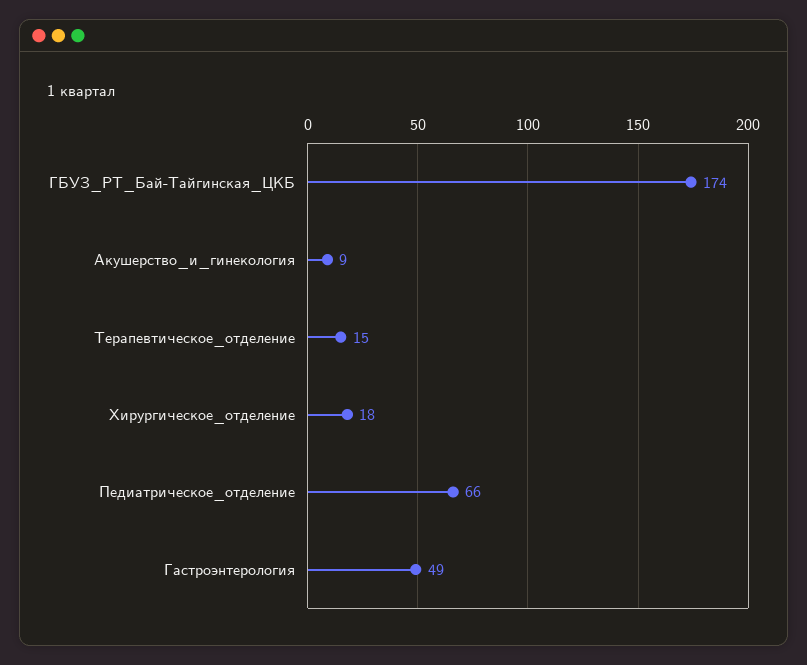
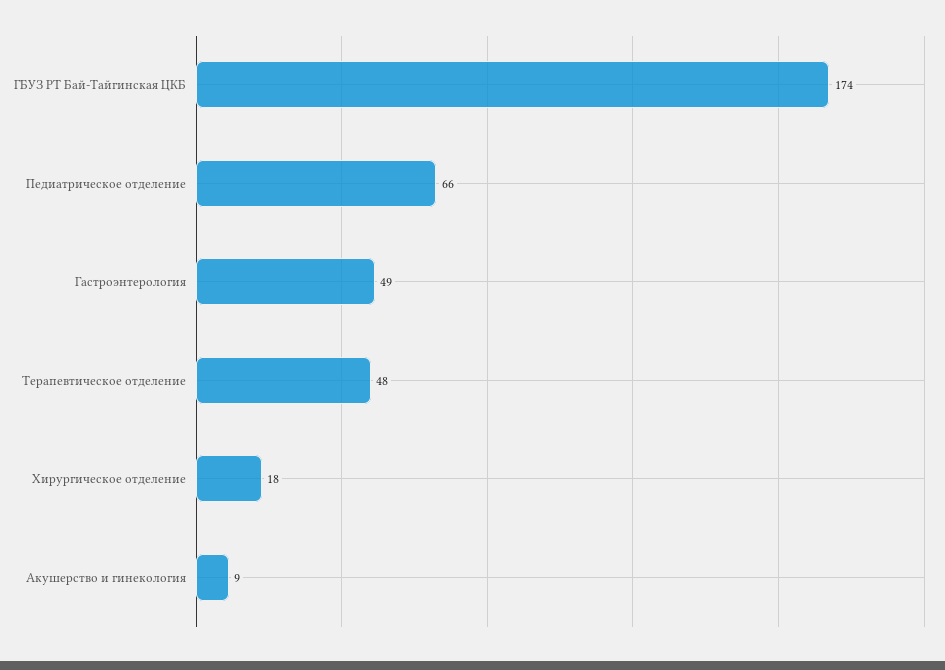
Терапевтическое_отделение: 15 -> 48

